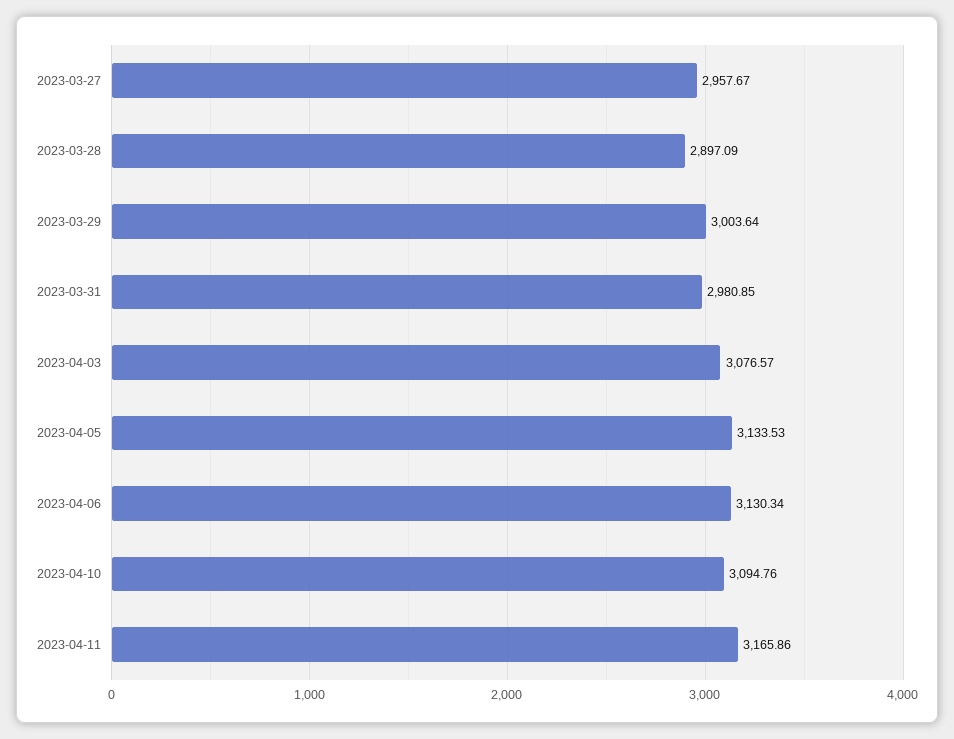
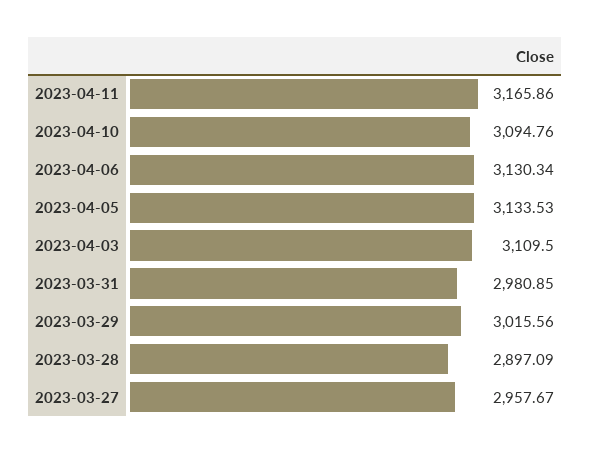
2023-03-29: 3003.64 -> 3015.56
2023-04-03: 3076.57 -> 3109.5

